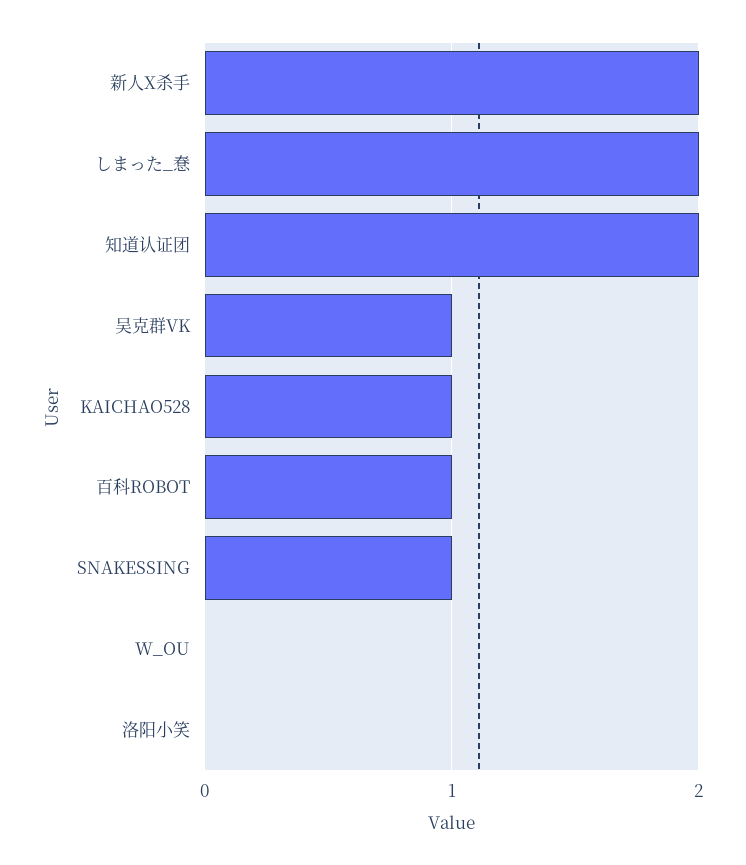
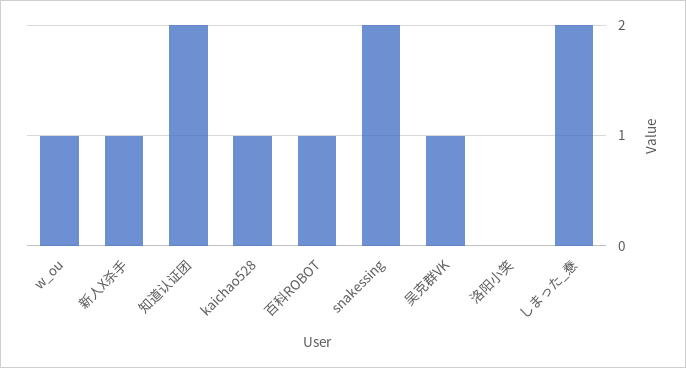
新人X杀手: 2 -> 1
SNAKESSING: 1 -> 2
W_OU: 0 -> 1

